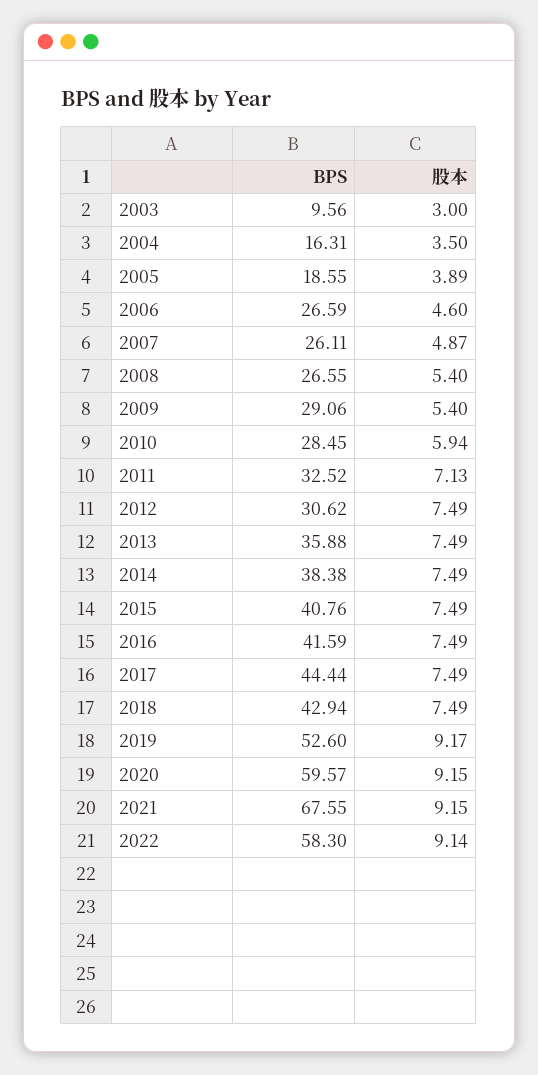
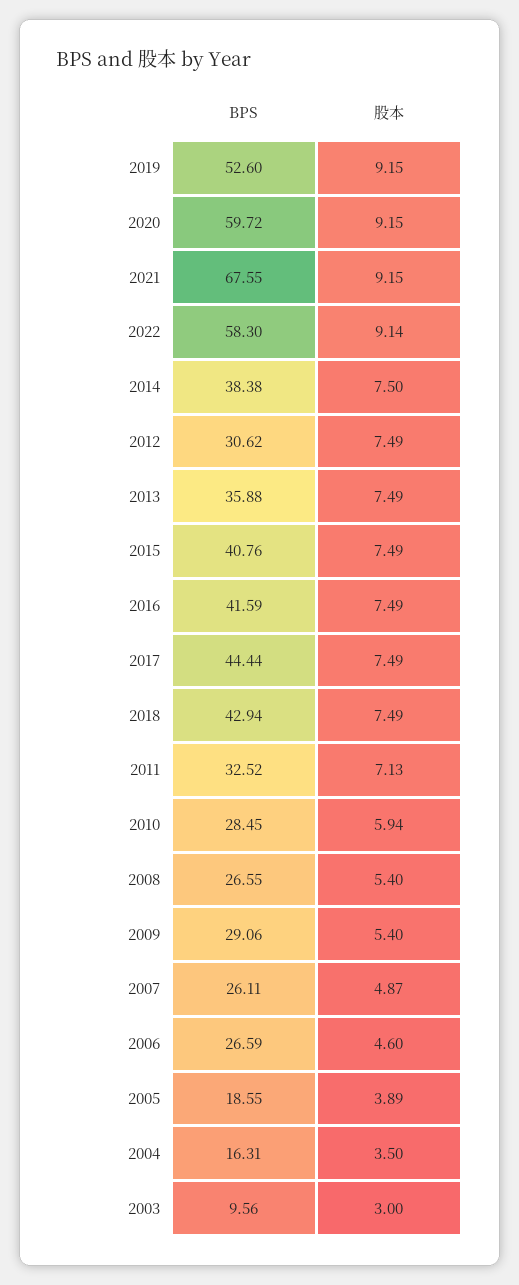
股本, 2014: 7.49 -> 7.5
股本, 2019: 9.17 -> 9.15
BPS, 2020: 59.57 -> 59.72

